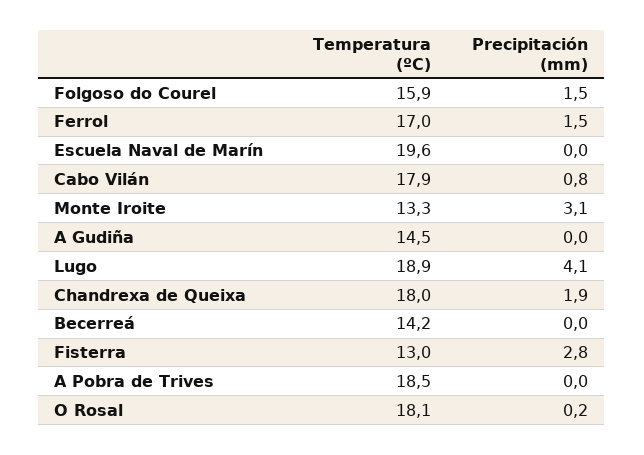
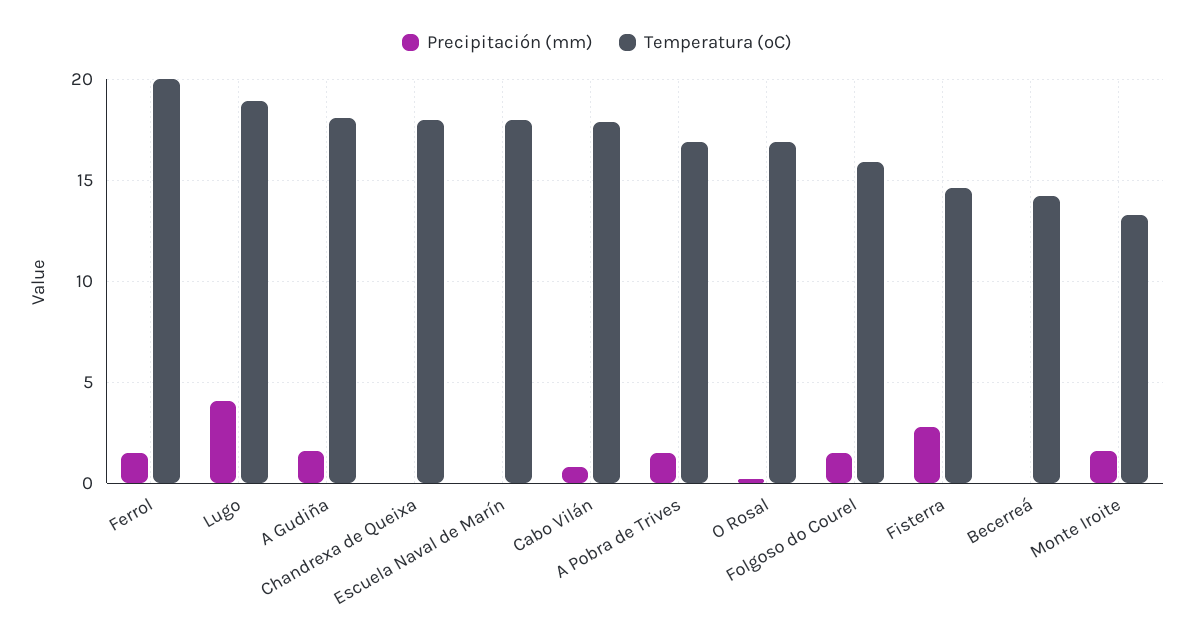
Temperatura (ºC), Ferrol: 17 -> 20
Temperatura (ºC), Escuela Naval de Marín: 19.6 -> 18
Precipitación (mm), Monte Iroite: 3.1 -> 1.5
Temperatura (ºC), A Gudiña: 14.5 -> 18
Precipitación (mm), A Gudiña: 0 -> 1.5
Precipitación (mm), Chandrexa de Queixa: 1.9 -> 0
Temperatura (ºC), Fisterra: 13 -> 14.5
Temperatura (ºC), A Pobra de Trives: 18.5 -> 17
Precipitación (mm), A Pobra de Trives: 0 -> 1.5
Temperatura (ºC), O Rosal: 18.1 -> 17

